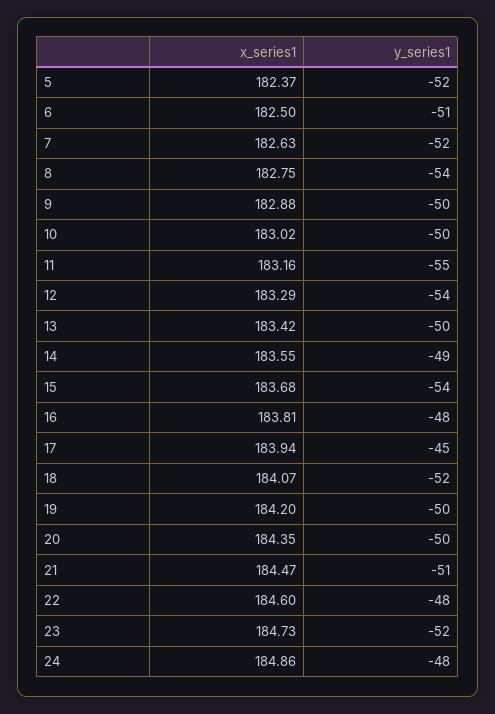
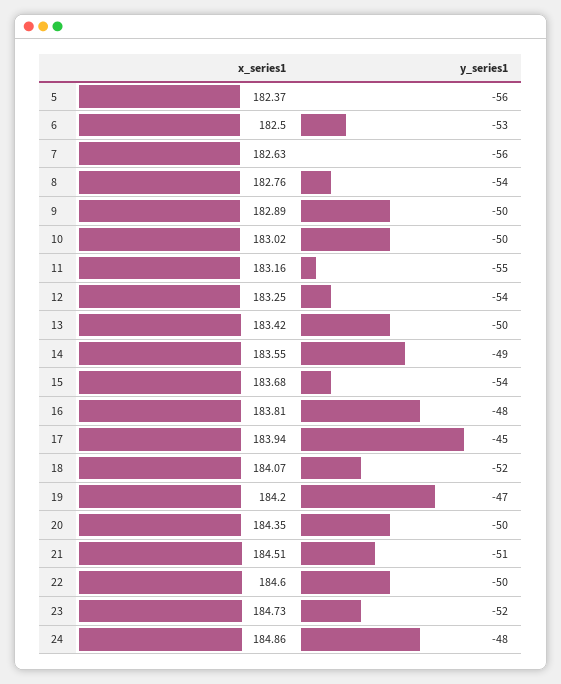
y_series1, 5: -52 -> -56
y_series1, 6: -51 -> -53
y_series1, 7: -52 -> -56
x_series1, 8: 182.75 -> 182.76
x_series1, 9: 182.88 -> 182.89
x_series1, 12: 183.29 -> 183.25
y_series1, 19: -50 -> -47
x_series1, 21: 184.47 -> 184.51
y_series1, 22: -48 -> -50

